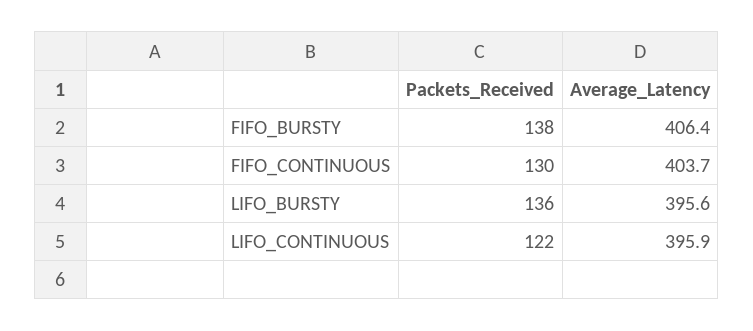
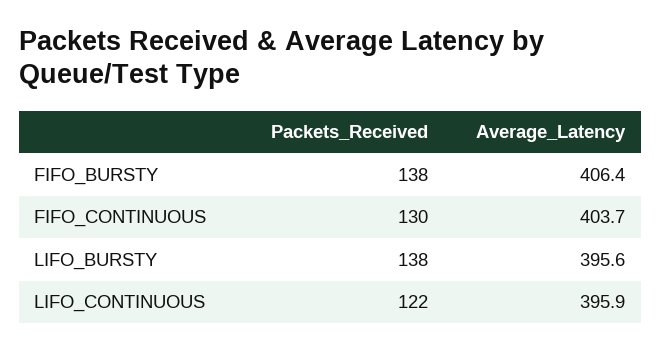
Packets_Received, LIFO_BURSTY: 136 -> 138

